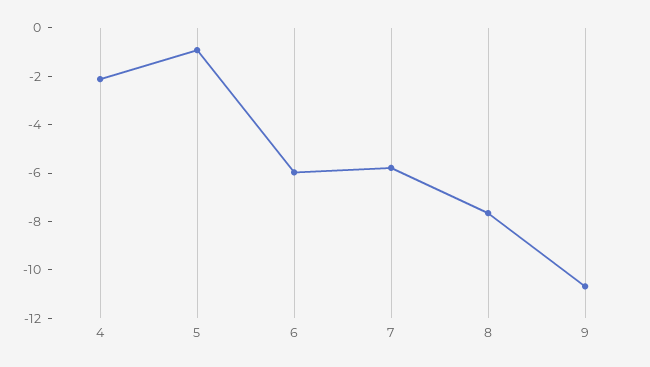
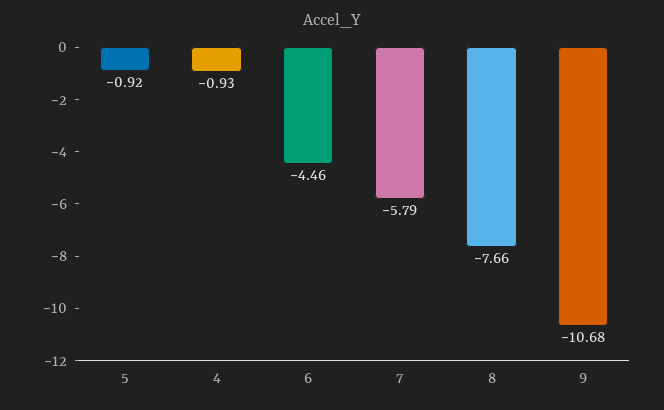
4: -2 -> -0.93
6: -6 -> -4.46

